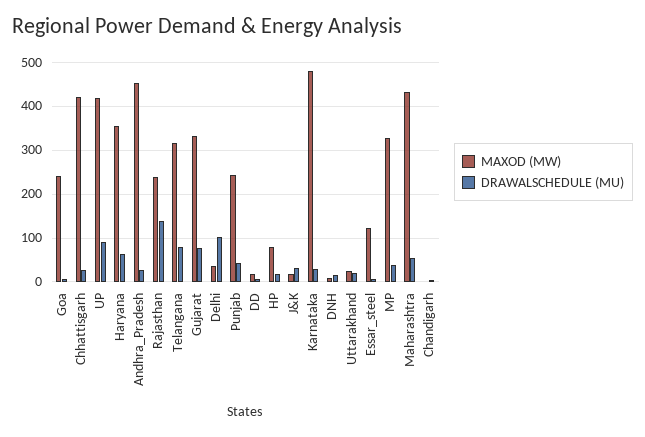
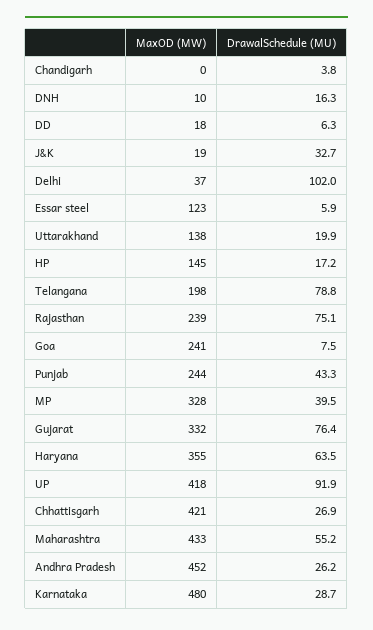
DRAWALSCHEDULE (MU), Rajasthan: 140 -> 75.1
MAXOD (MW), Telangana: 320 -> 198
MAXOD (MW), HP: 80 -> 145
MAXOD (MW), Uttarakhand: 20 -> 138

